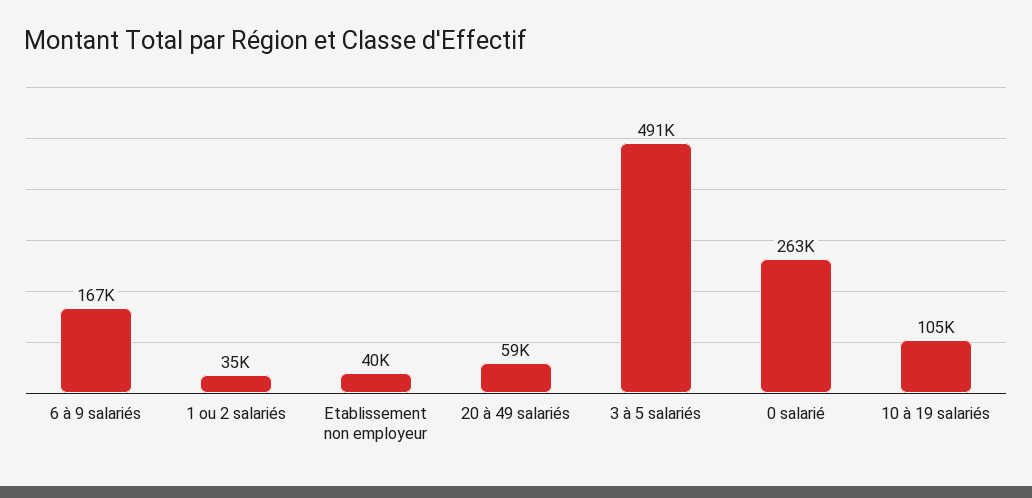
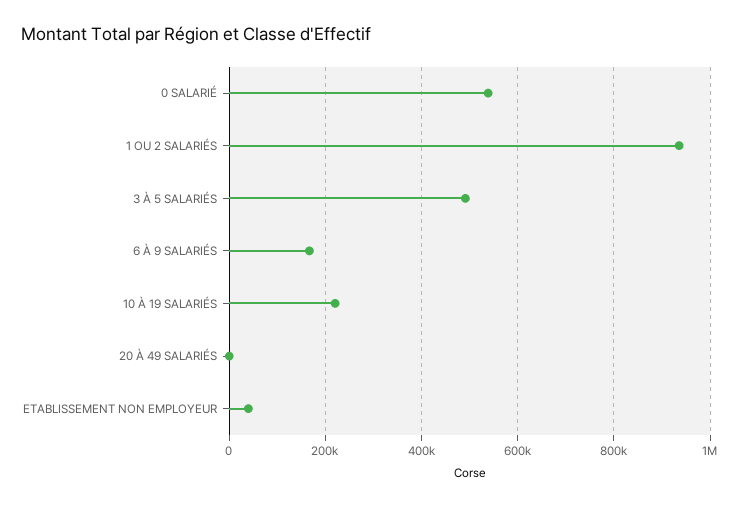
1 ou 2 salariés: 35000 -> 940000
20 à 49 salariés: 59000 -> 0
0 salarié: 263000 -> 540000
10 à 19 salariés: 105000 -> 220000

